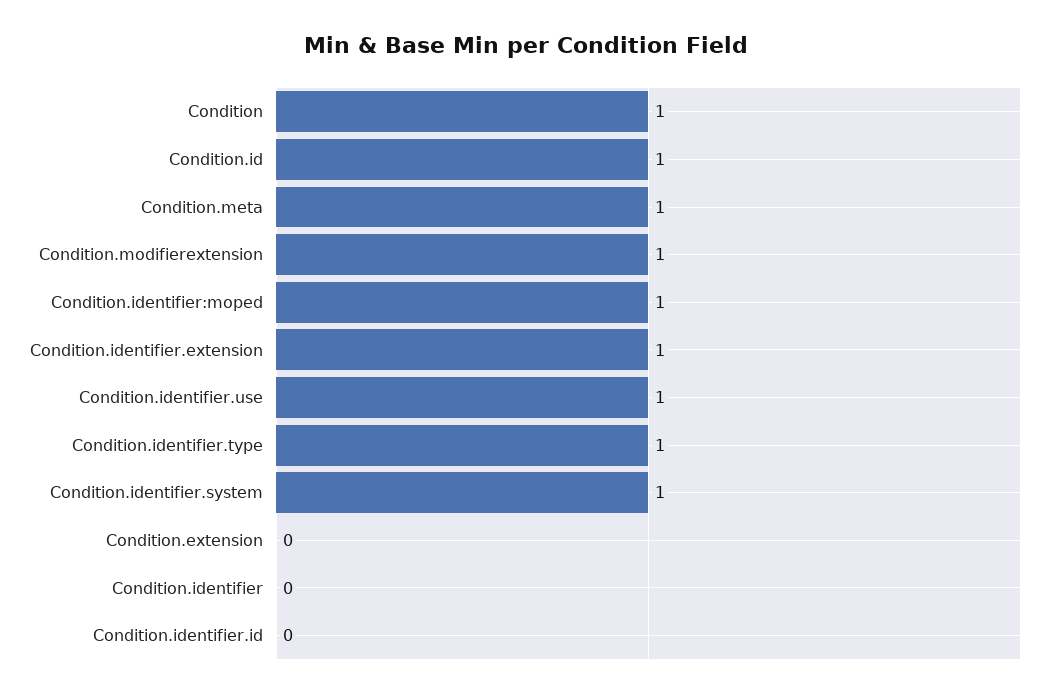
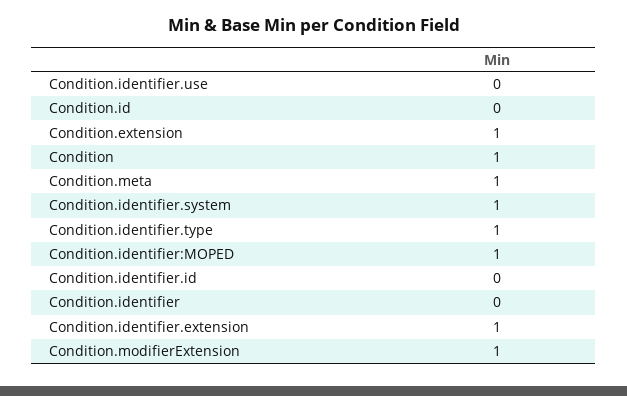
Condition.id: 1 -> 0
Condition.identifier.use: 1 -> 0
Condition.extension: 0 -> 1

